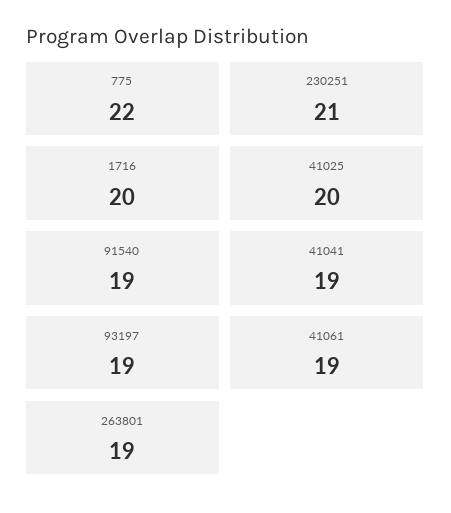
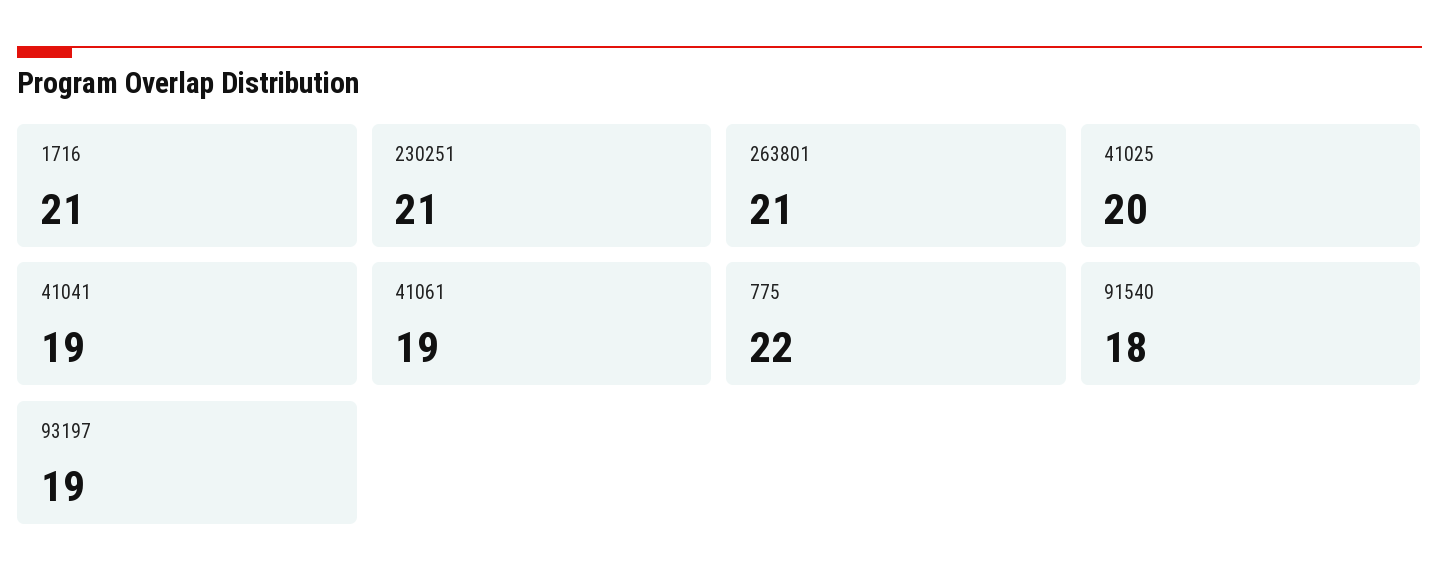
1716: 20 -> 21
91540: 19 -> 18
263801: 19 -> 21

